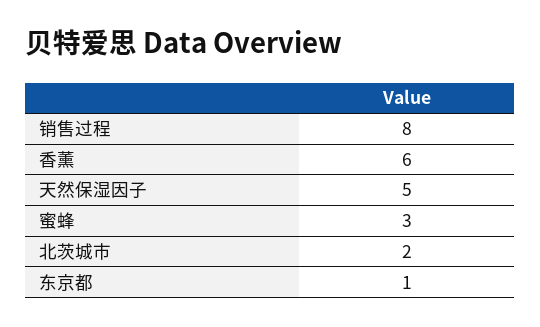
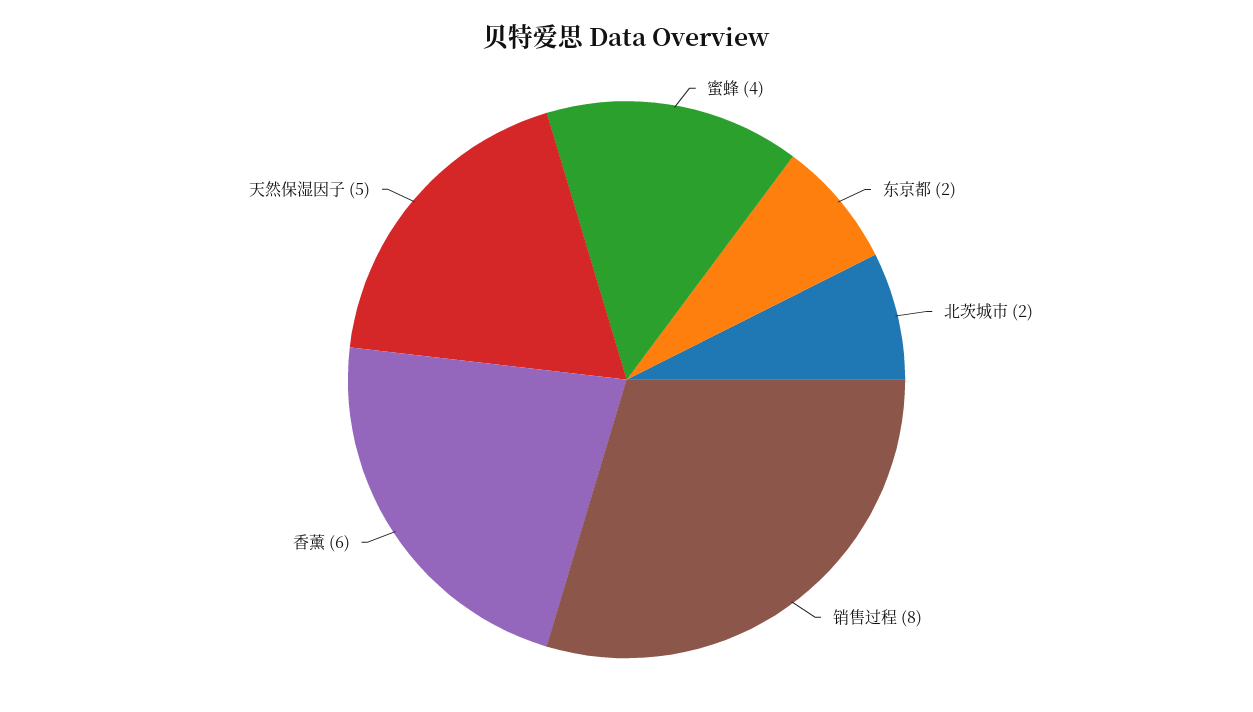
蜜蜂: 3 -> 4
东京都: 1 -> 2

